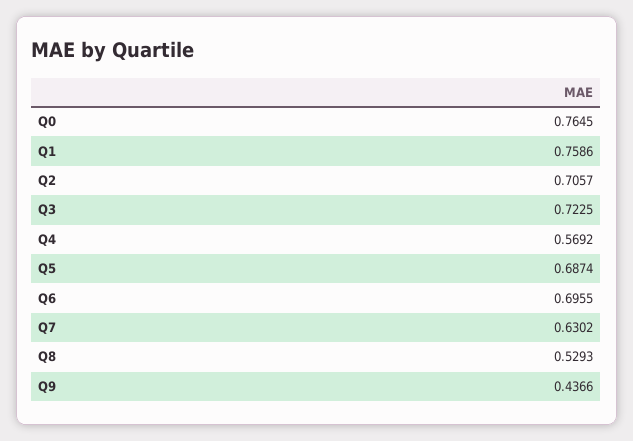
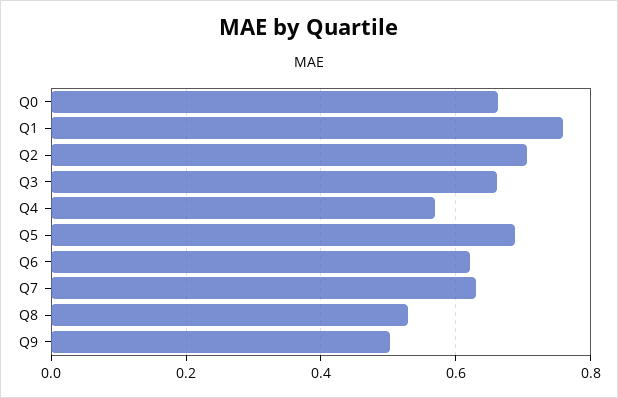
Q0: 0.7645 -> 0.66
Q3: 0.7225 -> 0.66
Q6: 0.6955 -> 0.62
Q9: 0.4366 -> 0.5

